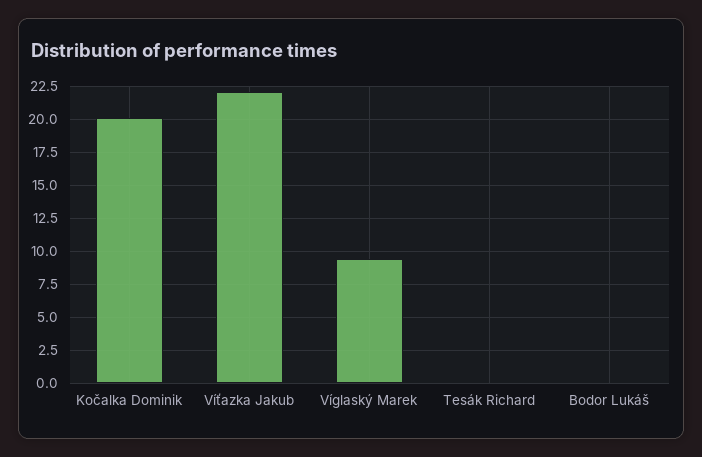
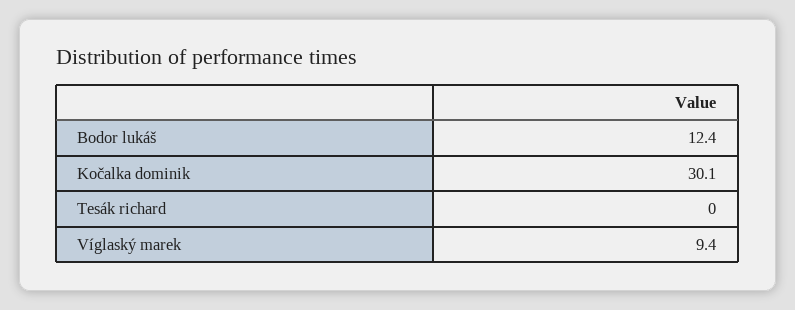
Kočalka Dominik: 20 -> 30.1
Víťazka Jakub: 22 -> none
Bodor Lukáš: 0 -> 12.4

